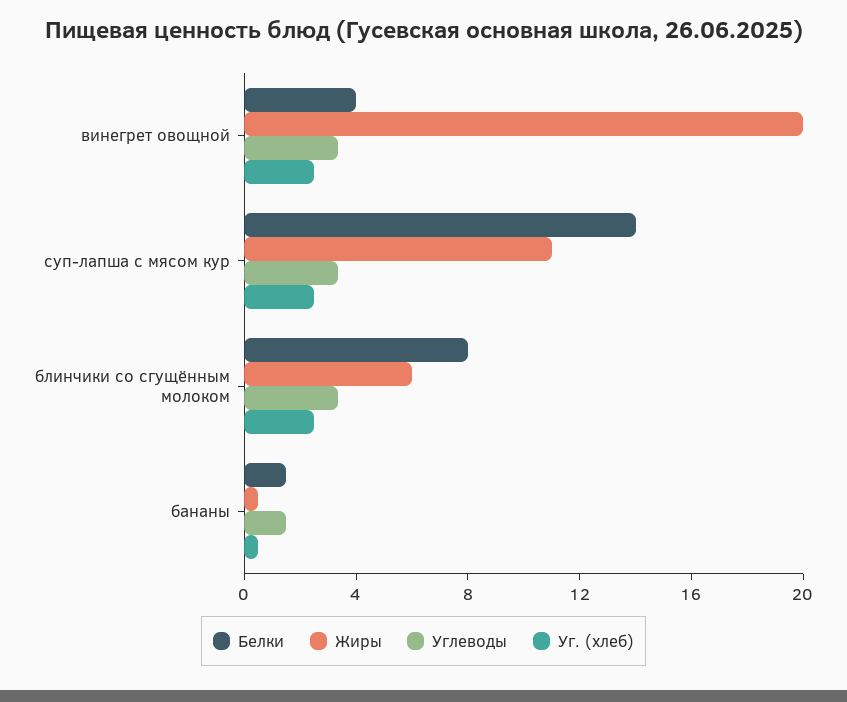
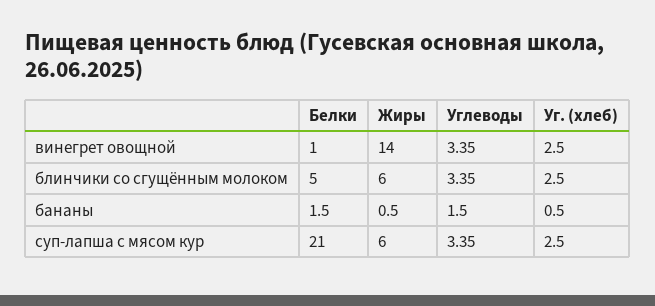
Белки, винегрет овощной: 4 -> 1
Жиры, винегрет овощной: 20 -> 14
Белки, суп-лапша с мясом кур: 14 -> 21
Жиры, суп-лапша с мясом кур: 11 -> 6
Белки, блинчики со сгущённым молоком: 8 -> 5

